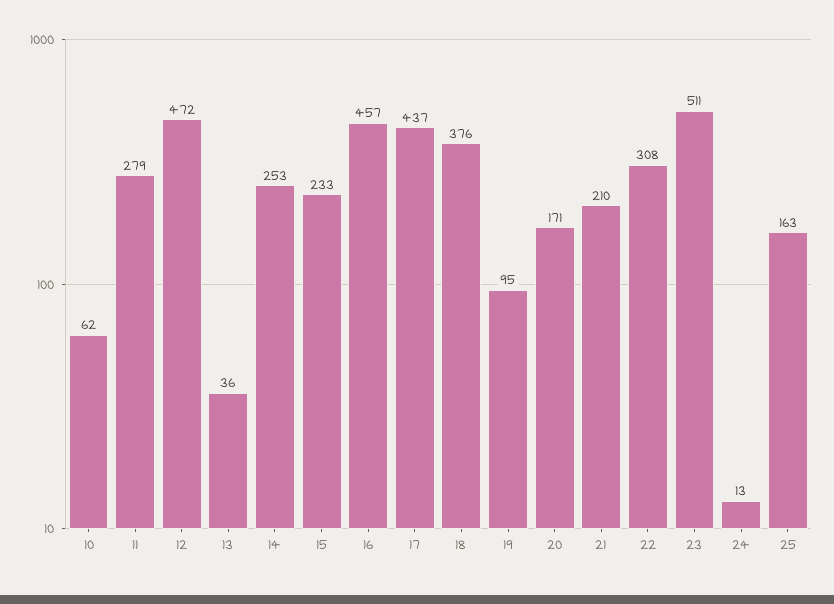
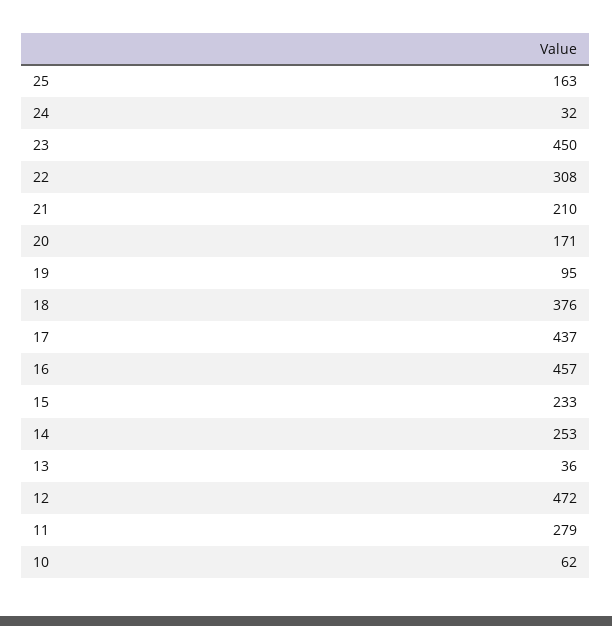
23: 511 -> 450
24: 13 -> 32

